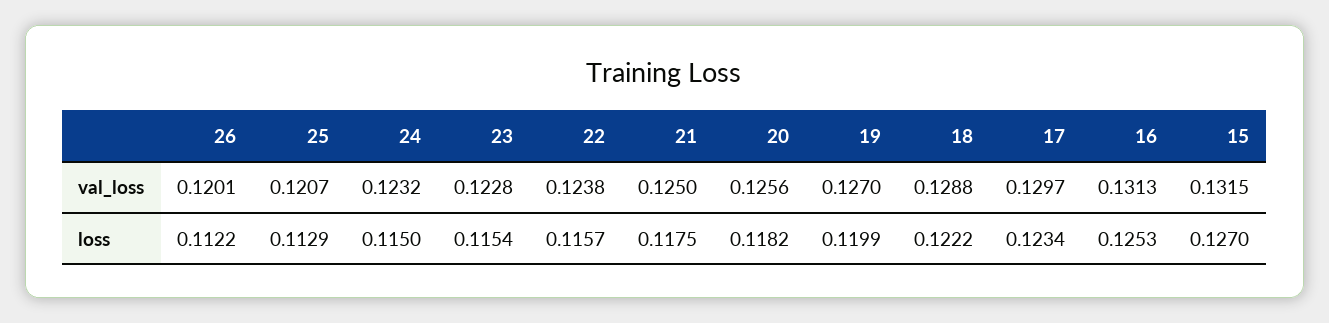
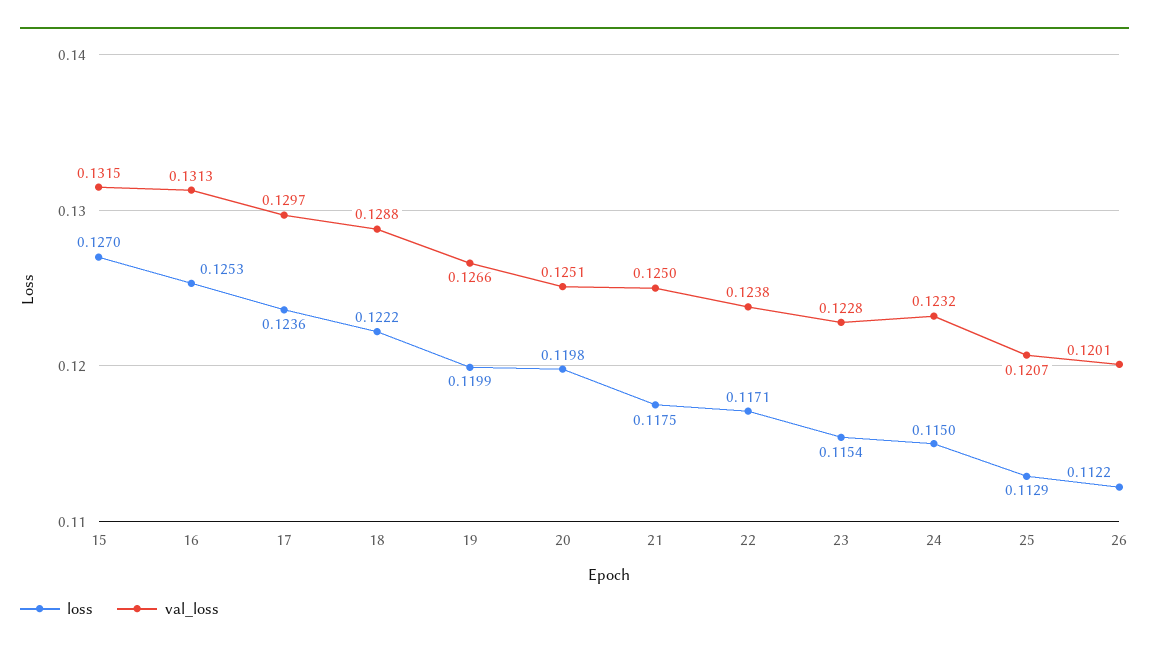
val_loss, 20: 0.1256 -> 0.1251
val_loss, 19: 0.127 -> 0.1266
loss, 22: 0.1157 -> 0.1171
loss, 20: 0.1182 -> 0.1198
loss, 17: 0.1234 -> 0.1236

